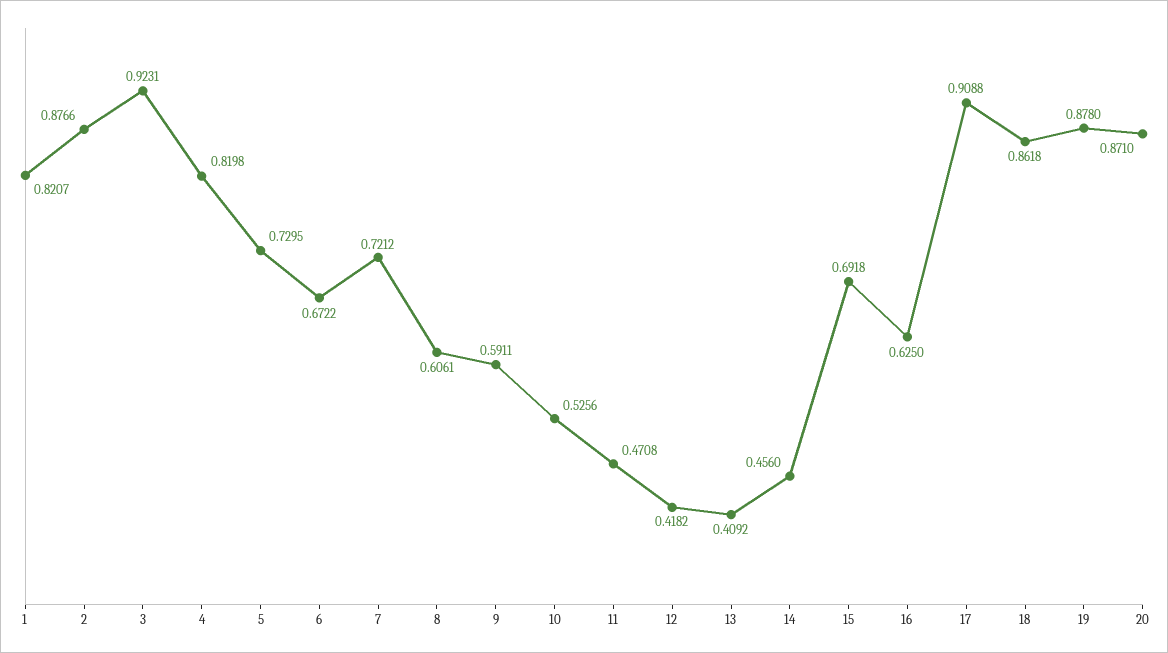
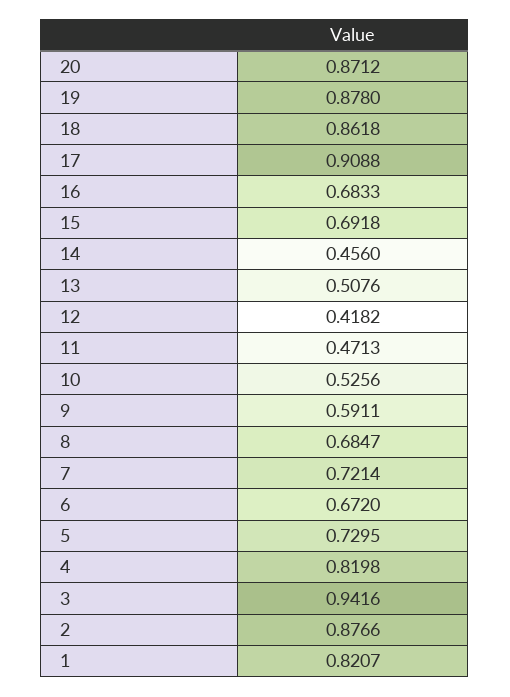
3: 0.9231 -> 0.9416
6: 0.6722 -> 0.672
7: 0.7212 -> 0.7214
8: 0.6061 -> 0.6847
11: 0.4708 -> 0.4713
13: 0.4092 -> 0.5076
16: 0.625 -> 0.6833
20: 0.871 -> 0.8712

